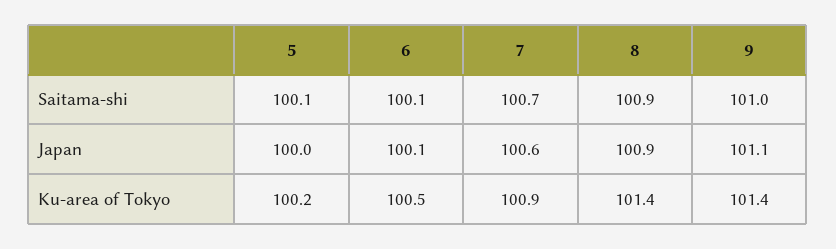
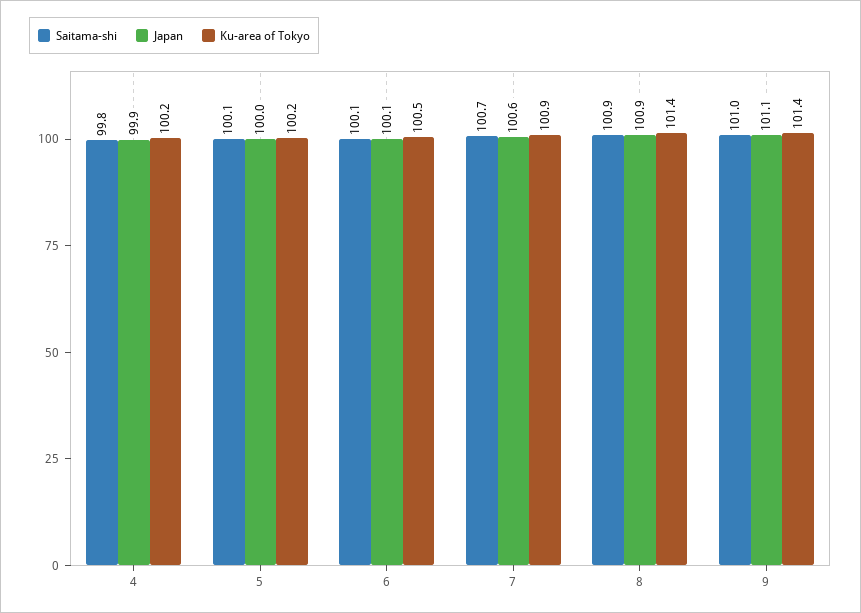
Saitama-shi, 4: none -> 99.8
Japan, 4: none -> 99.9
Ku-area of Tokyo, 4: none -> 100.2

